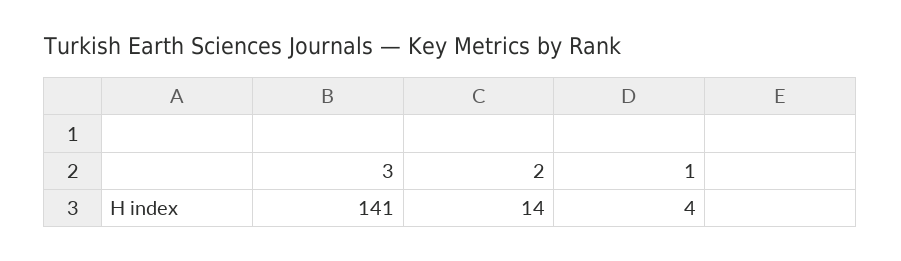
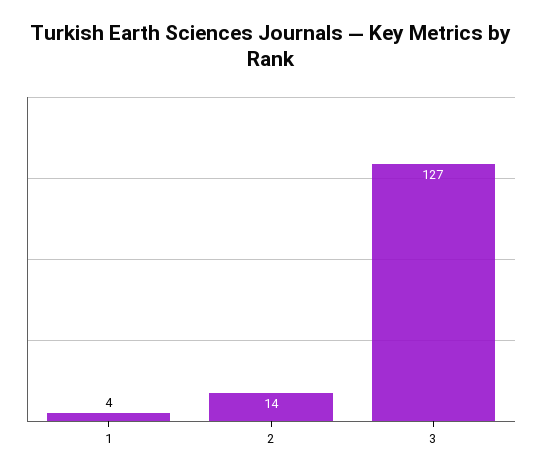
3: 141 -> 127

